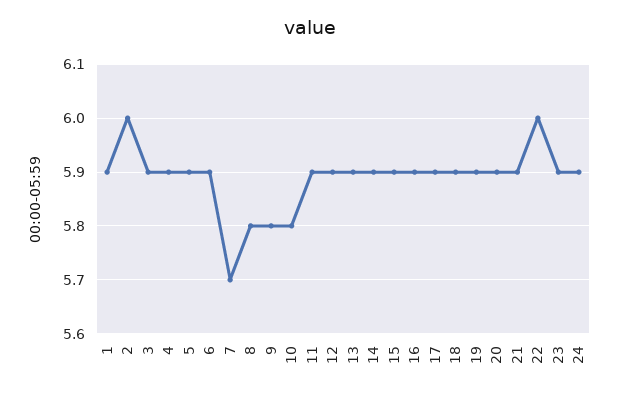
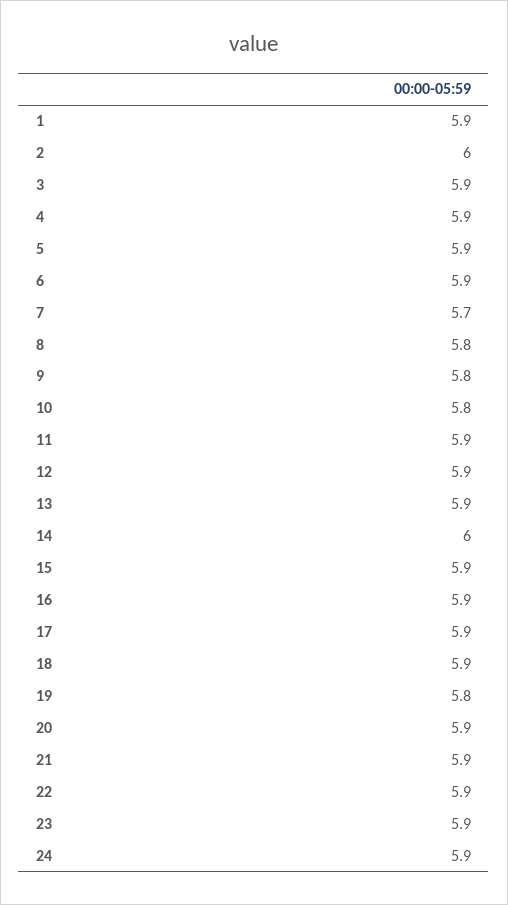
14: 5.9 -> 6
19: 5.9 -> 5.8
22: 6 -> 5.9

